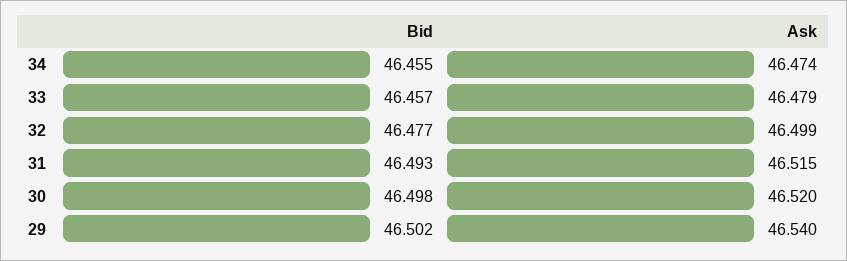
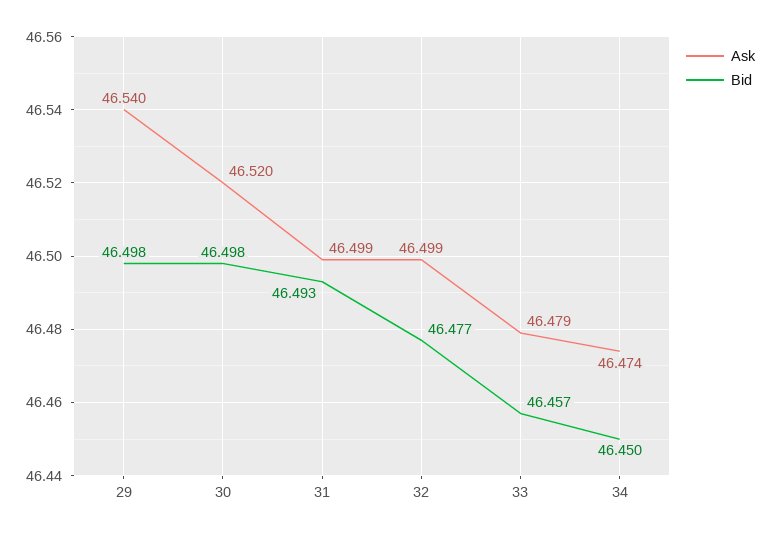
Bid, 34: 46.455 -> 46.45
Ask, 31: 46.515 -> 46.499
Bid, 29: 46.502 -> 46.498

